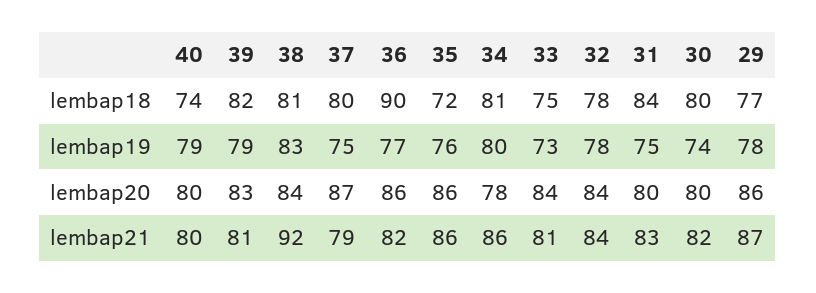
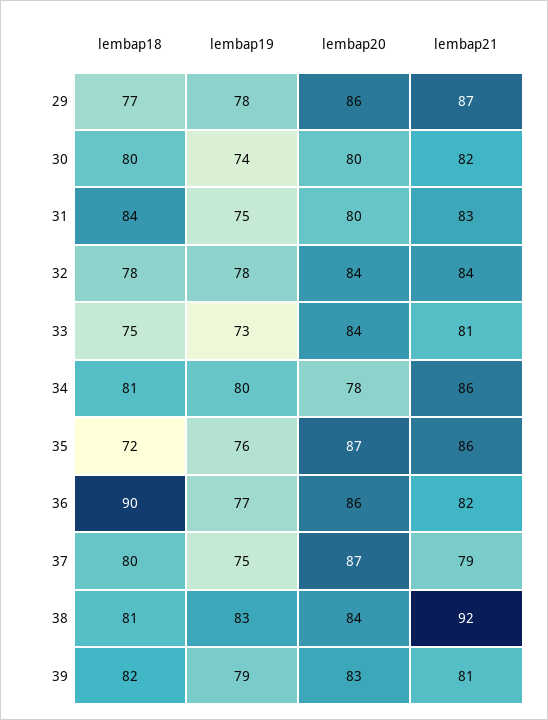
40, lembap18: 74 -> none
40, lembap19: 79 -> none
40, lembap20: 80 -> none
35, lembap20: 86 -> 87
40, lembap21: 80 -> none

